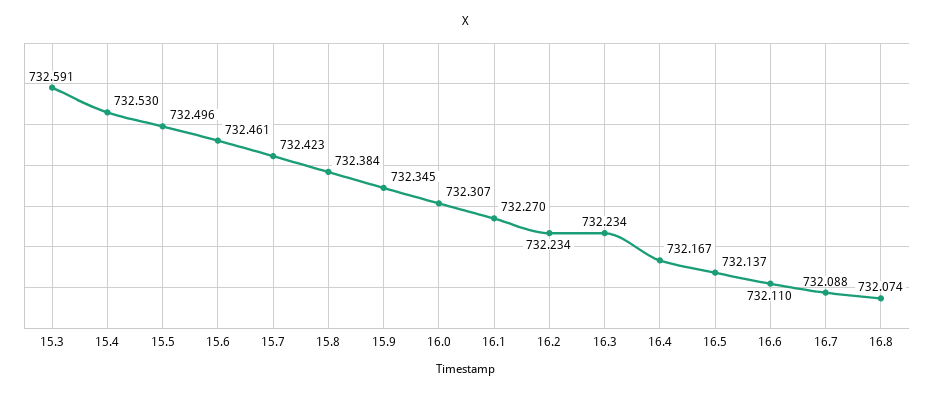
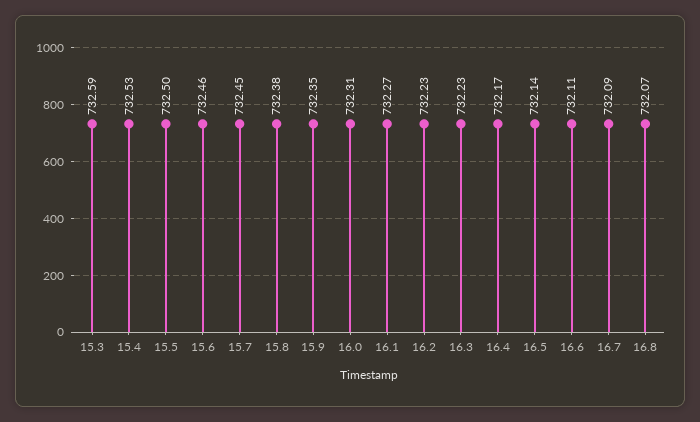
15.7: 732.423 -> 732.45

